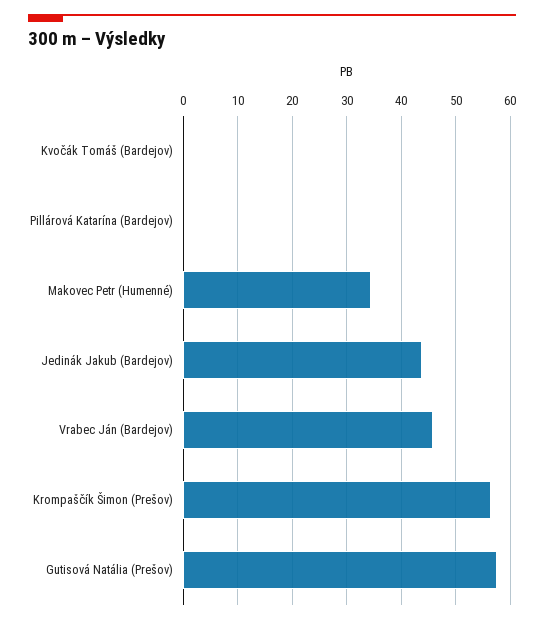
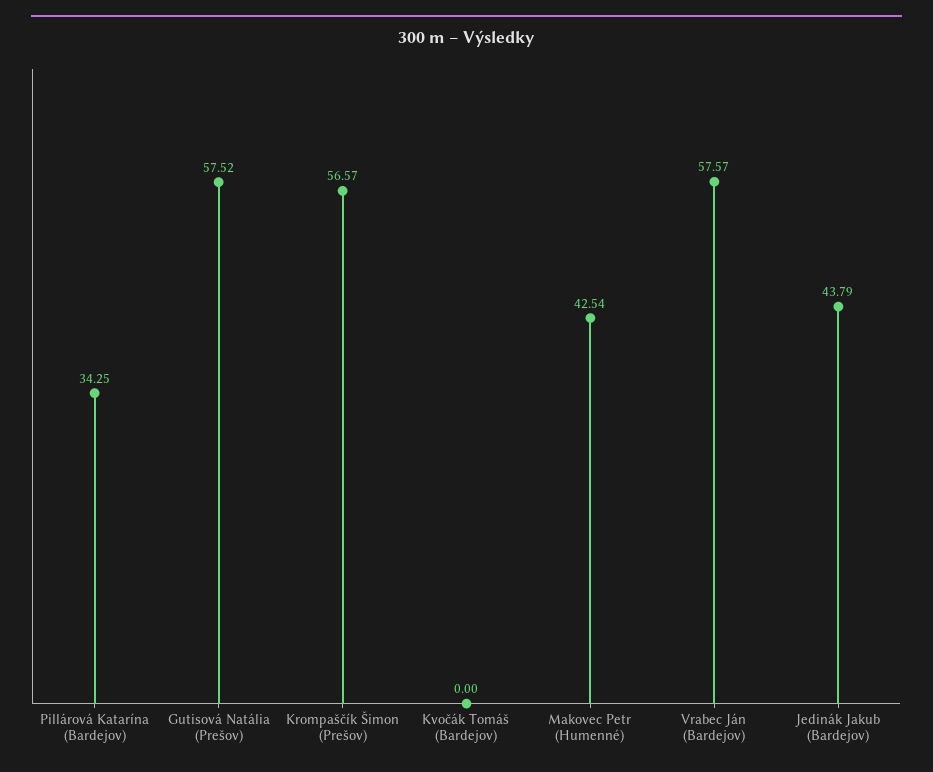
Pillárová Katarína (Bardejov): 0 -> 34.25
Makovec Petr (Humenné): 34 -> 42.54
Vrabec Ján (Bardejov): 46 -> 57.57

